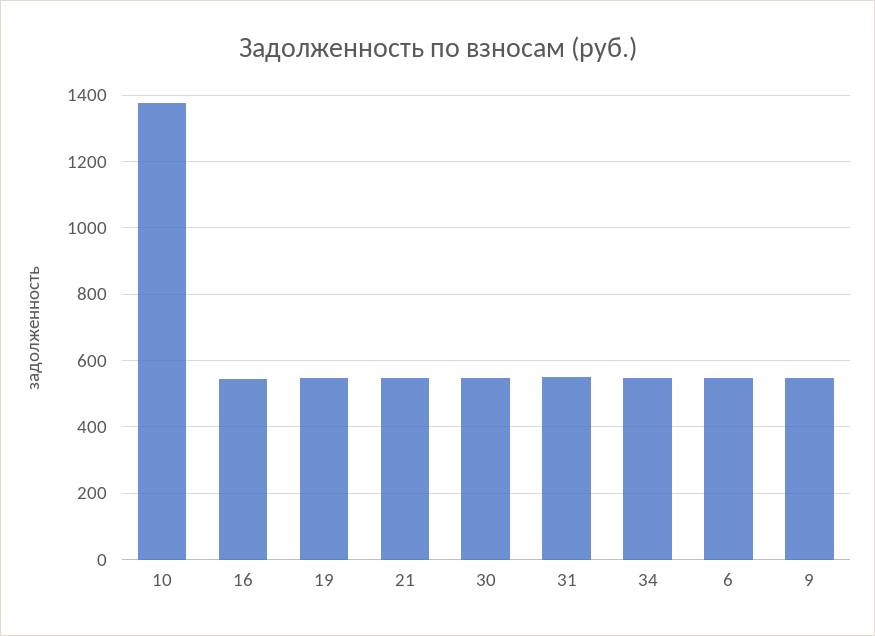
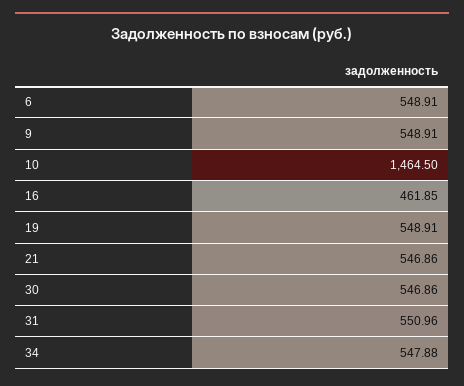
10: 1380 -> 1464.5
16: 540 -> 461.85

